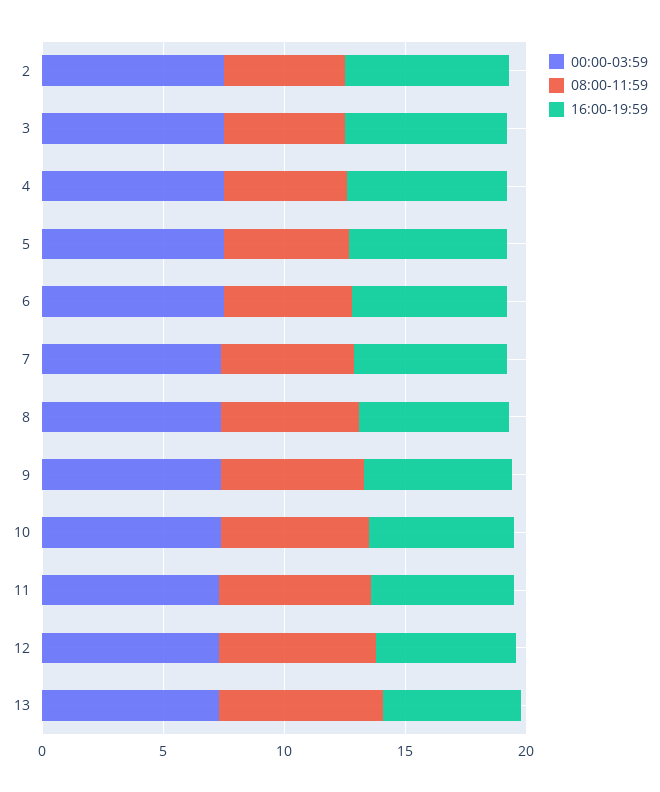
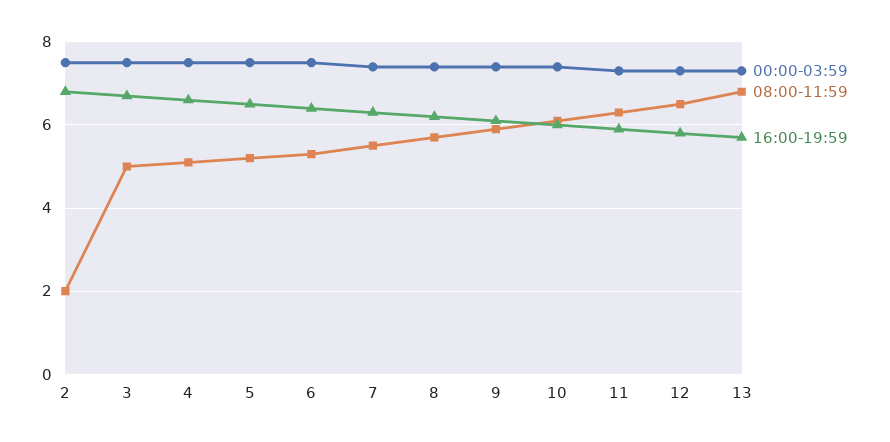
08:00-11:59, 2: 5 -> 2

